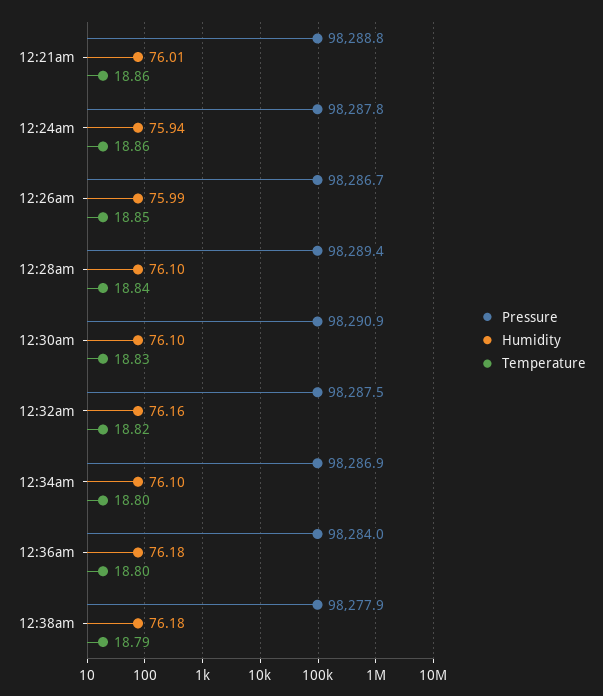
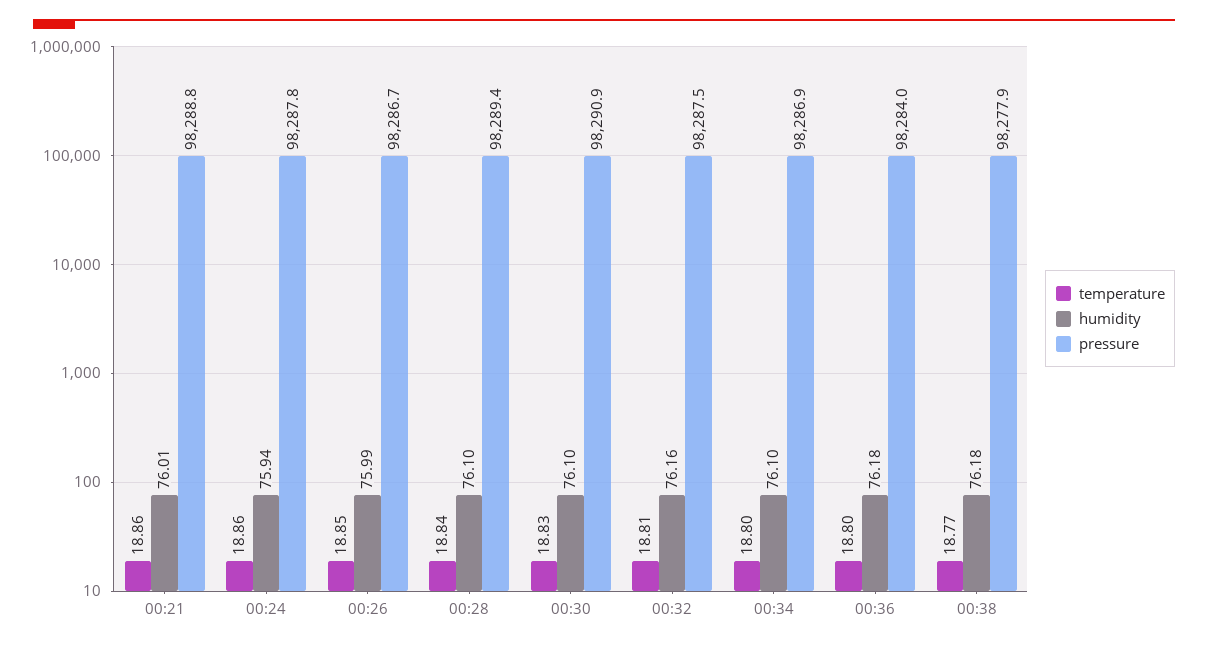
Temperature, 12:32am: 18.82 -> 18.81
Temperature, 12:38am: 18.79 -> 18.77

